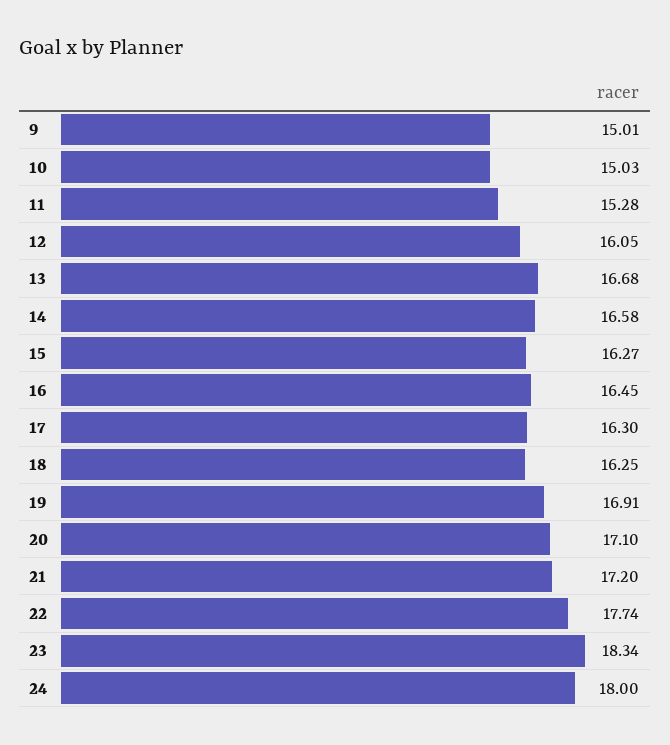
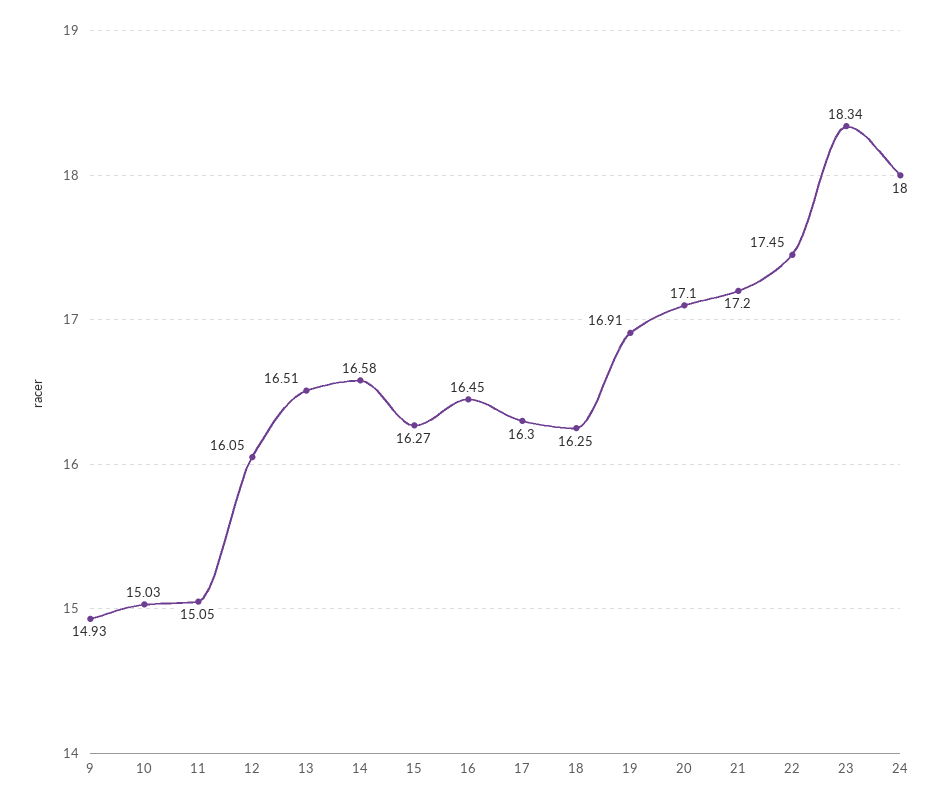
9: 15.01 -> 14.93
11: 15.28 -> 15.05
13: 16.68 -> 16.51
22: 17.74 -> 17.45

